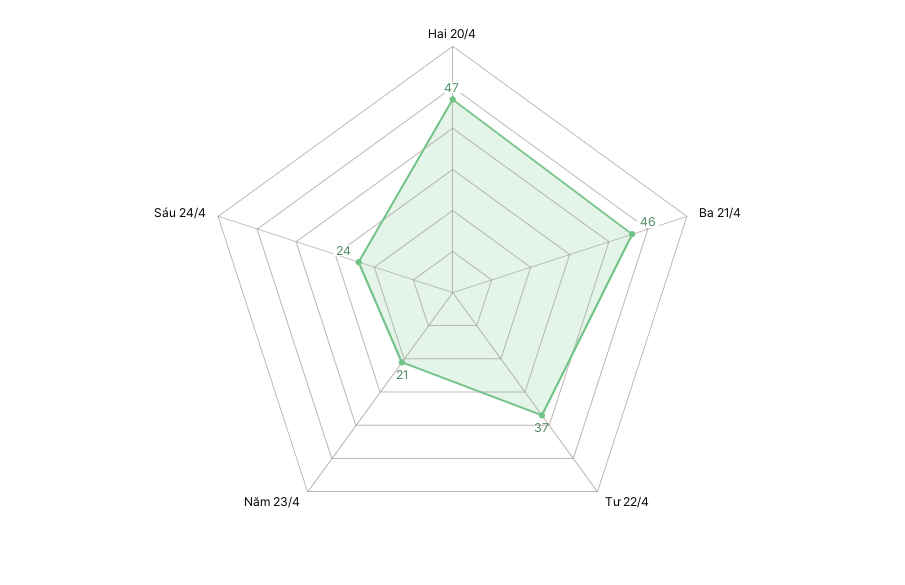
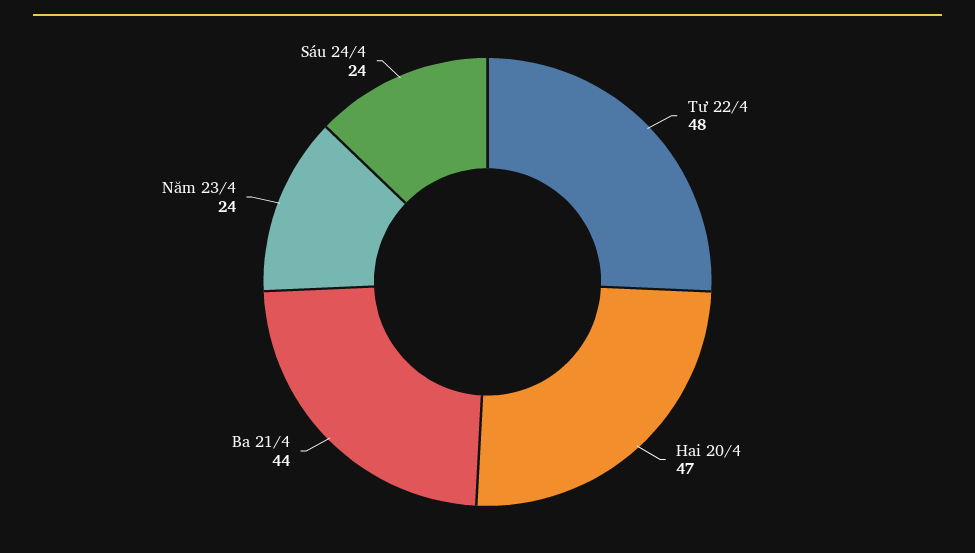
Ba 21/4: 46 -> 44
Tư 22/4: 37 -> 48
Năm 23/4: 21 -> 24

